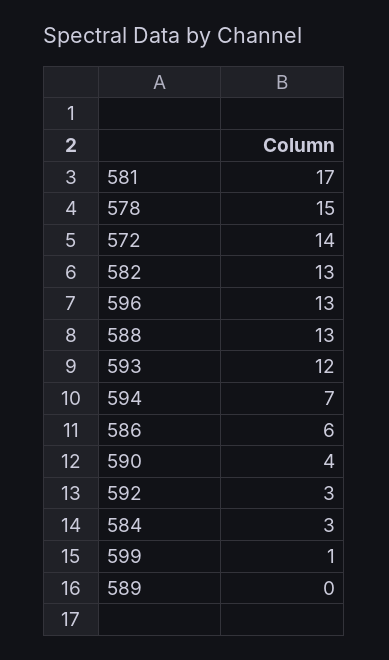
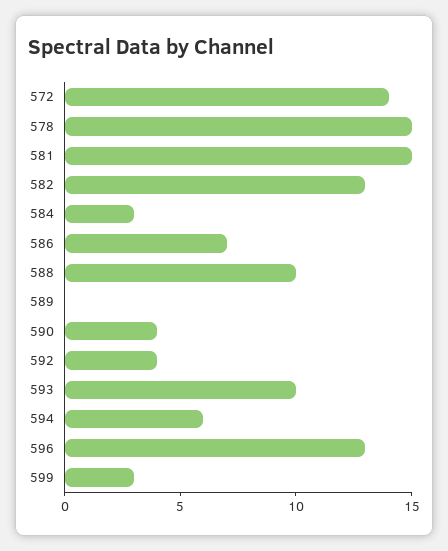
581: 17 -> 15
588: 13 -> 10
593: 12 -> 10
594: 7 -> 6
586: 6 -> 7
592: 3 -> 4
599: 1 -> 3

